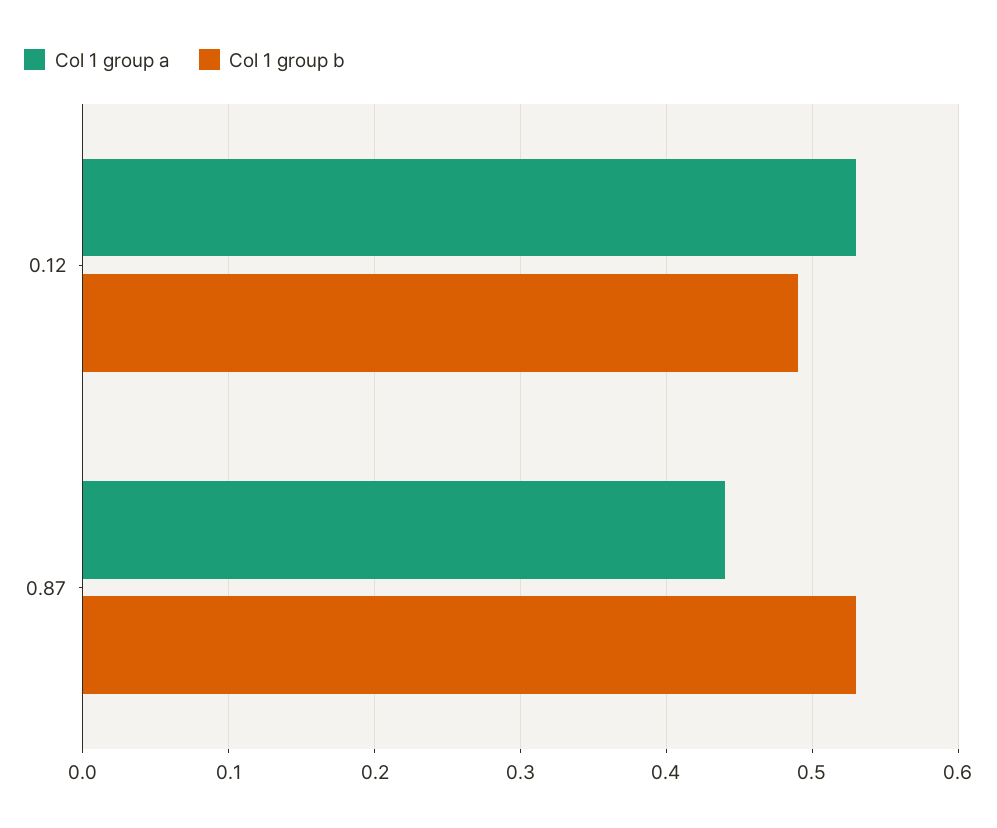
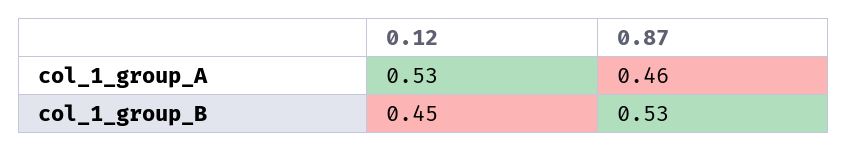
Col 1 group b, 0.12: 0.49 -> 0.45
Col 1 group a, 0.87: 0.44 -> 0.46

